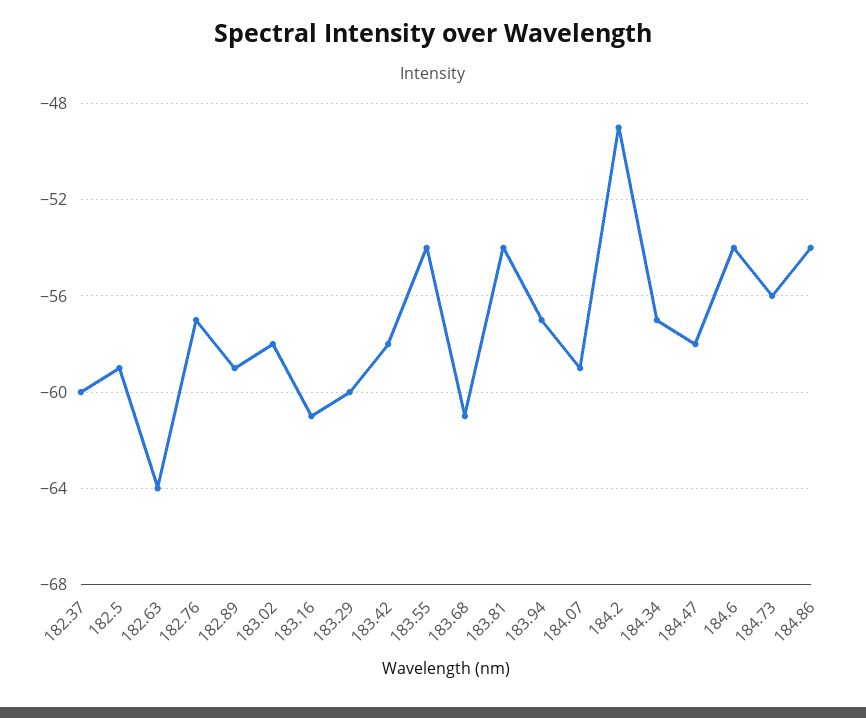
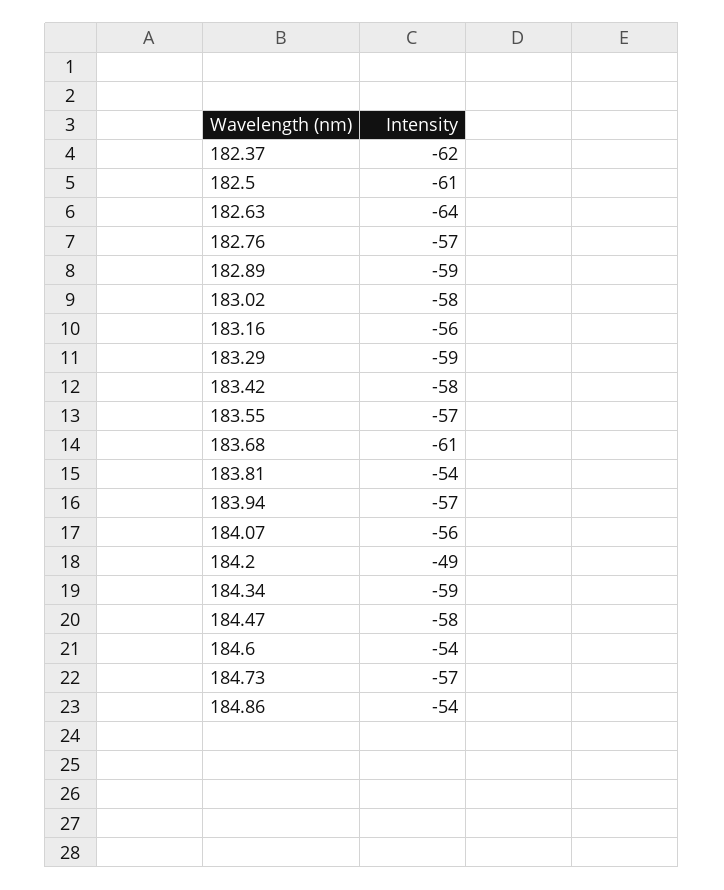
182.37: -60 -> -62
182.5: -59 -> -61
183.16: -61 -> -56
183.29: -60 -> -59
183.55: -54 -> -57
184.07: -59 -> -56
184.34: -57 -> -59
184.73: -56 -> -57

